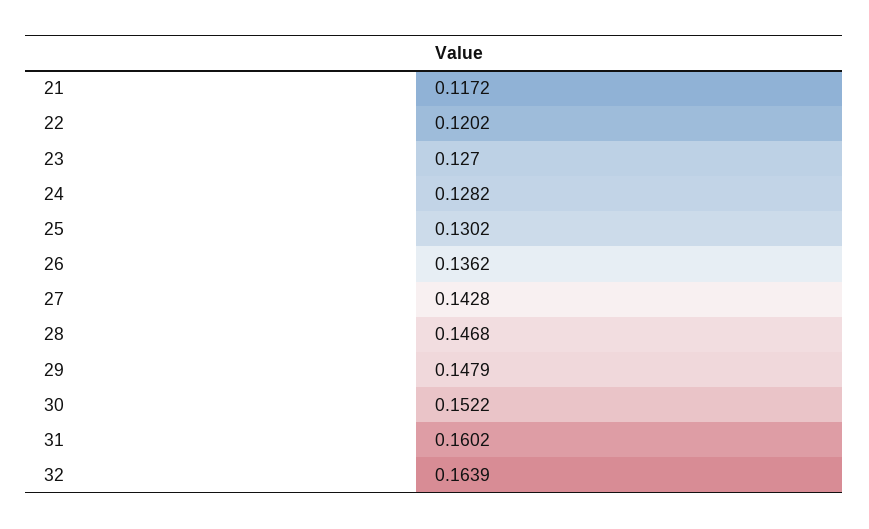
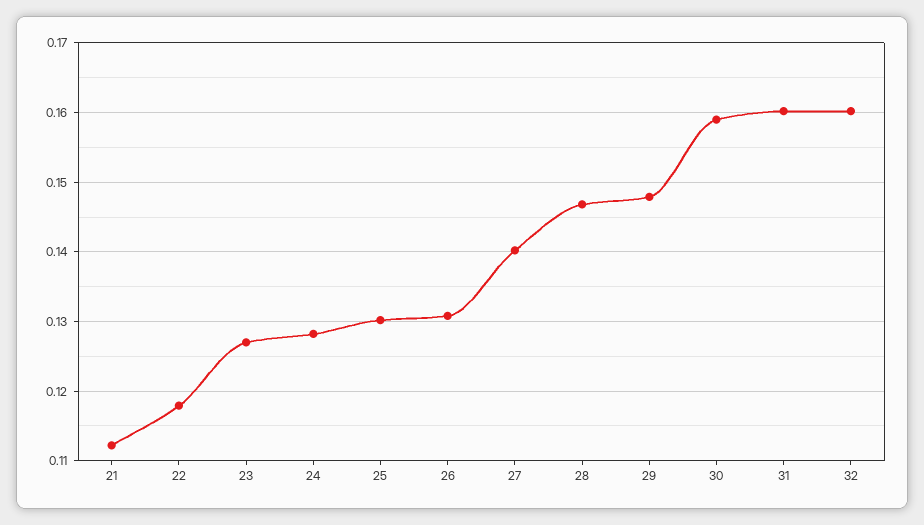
21: 0.1172 -> 0.112
22: 0.1202 -> 0.118
26: 0.1362 -> 0.131
27: 0.1428 -> 0.14
30: 0.1522 -> 0.159
32: 0.1639 -> 0.16

